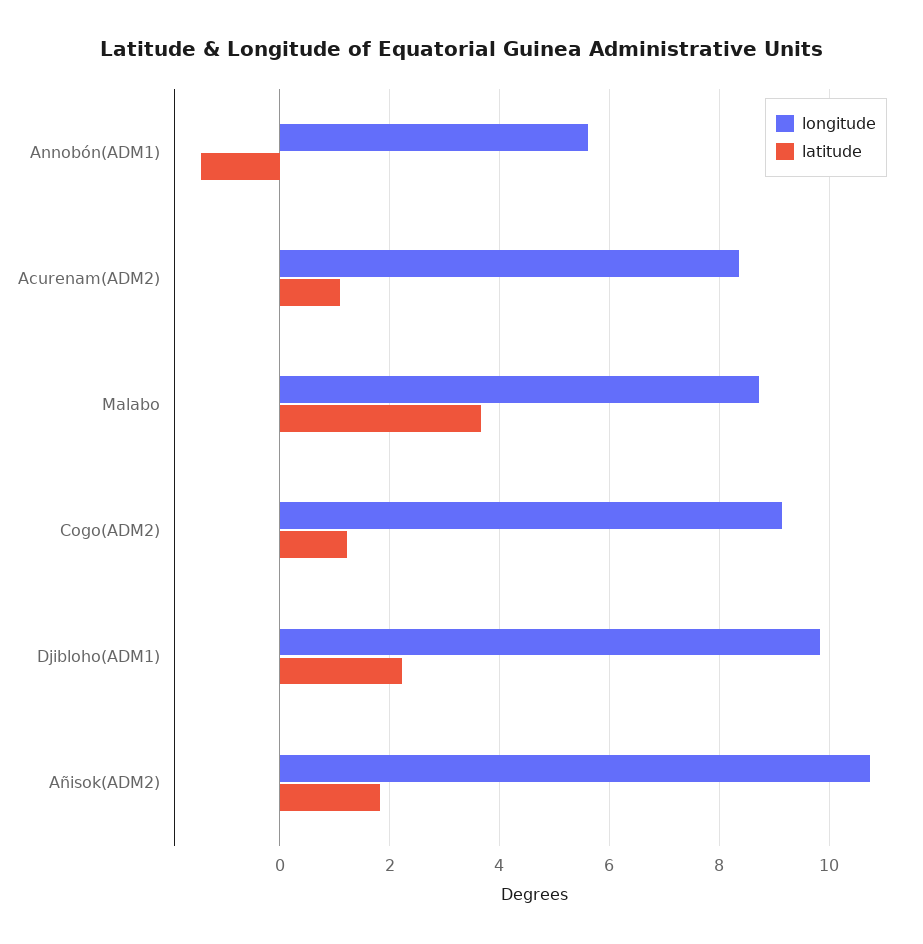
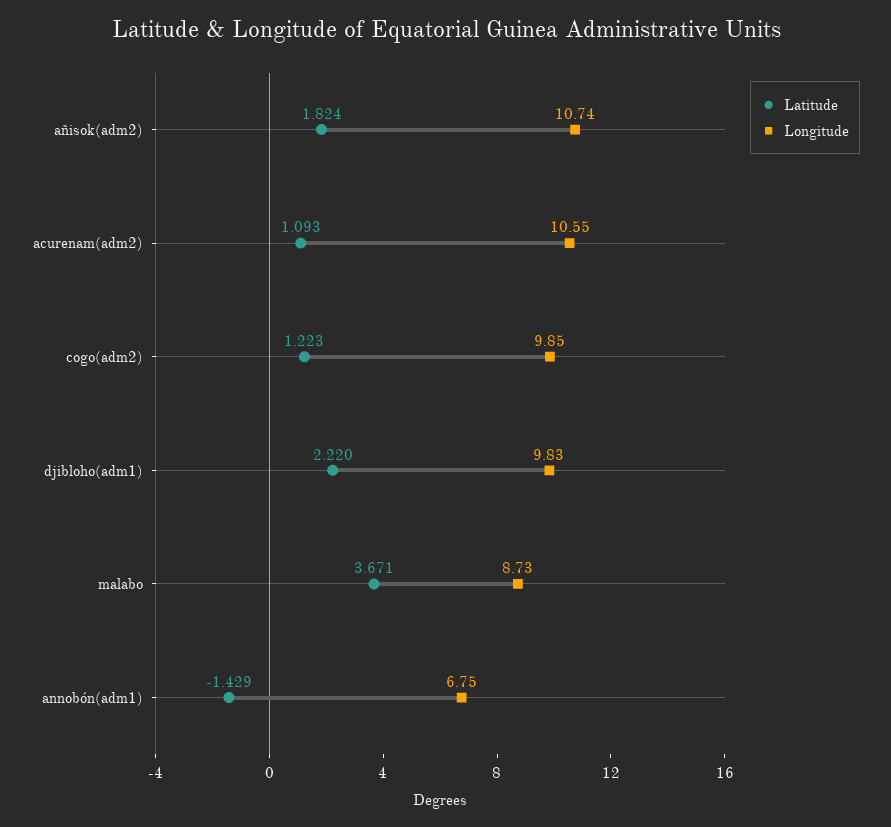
longitude, Annobón(ADM1): 5.6 -> 6.75
longitude, Acurenam(ADM2): 8.4 -> 10.55
longitude, Cogo(ADM2): 9.2 -> 9.85

